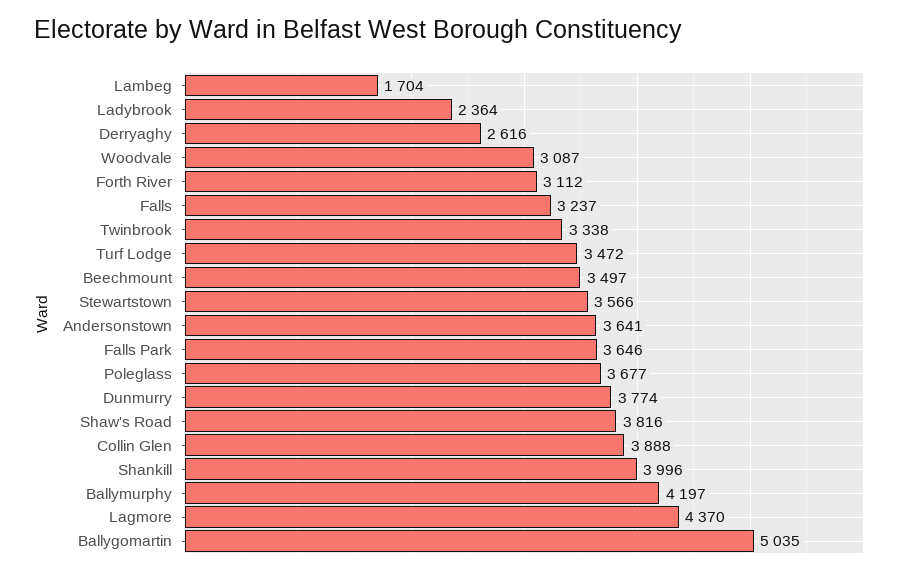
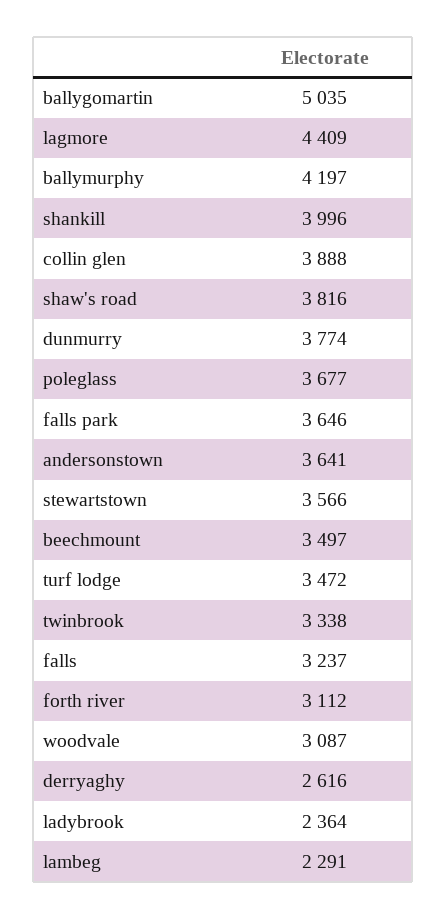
Lambeg: 1704 -> 2291
Lagmore: 4370 -> 4409

